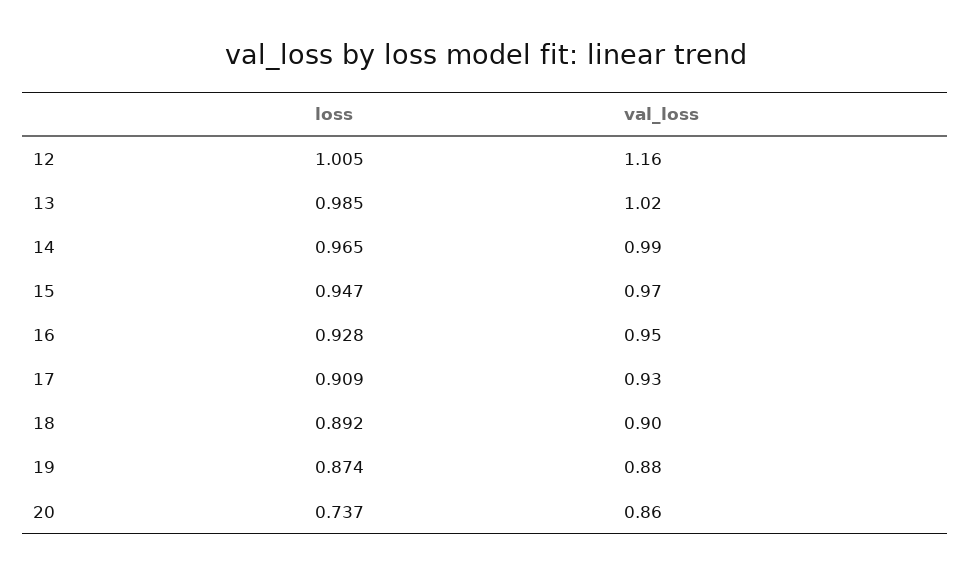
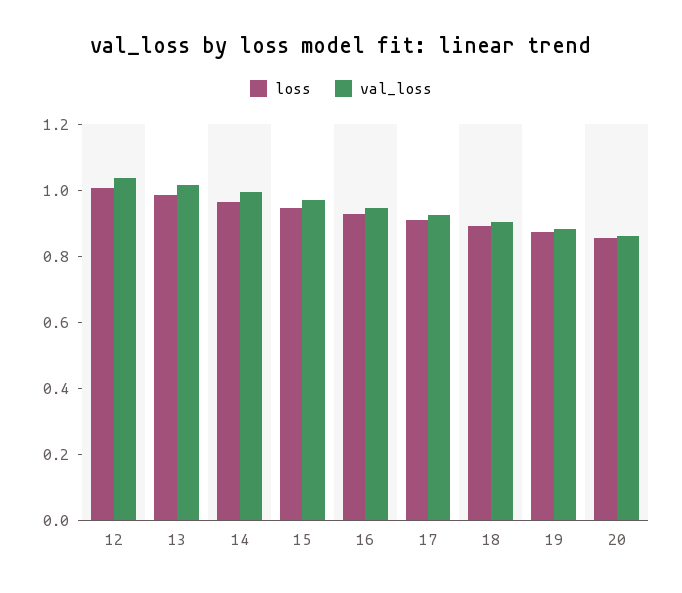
val_loss, 12: 1.16 -> 1.05
loss, 20: 0.737 -> 0.85

